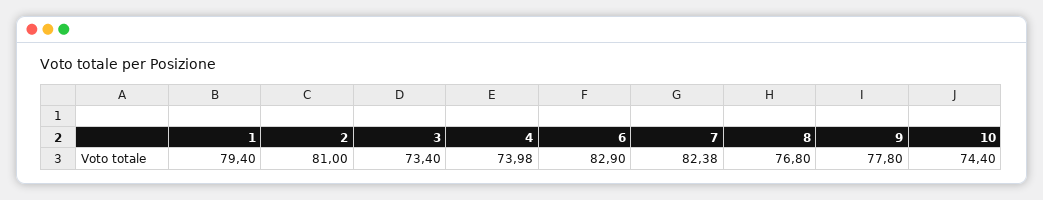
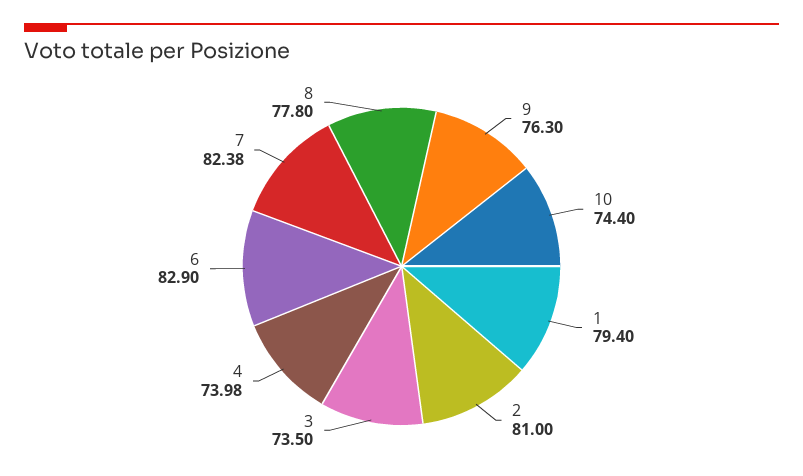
3: 73.4 -> 73.5
8: 76.8 -> 77.8
9: 77.8 -> 76.3

